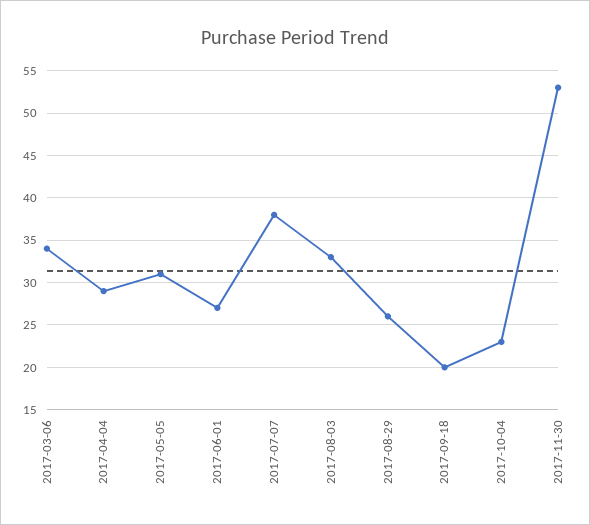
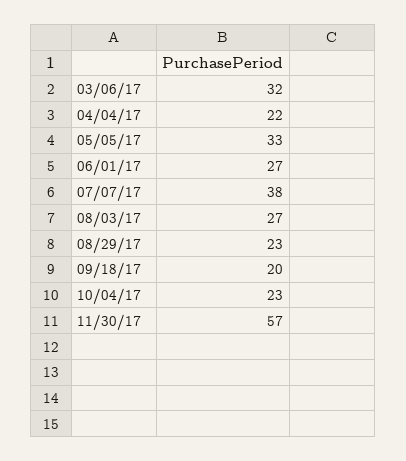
2017-03-06: 34 -> 32
2017-04-04: 29 -> 22
2017-05-05: 31 -> 33
2017-08-03: 33 -> 27
2017-08-29: 26 -> 23
2017-11-30: 53 -> 57

